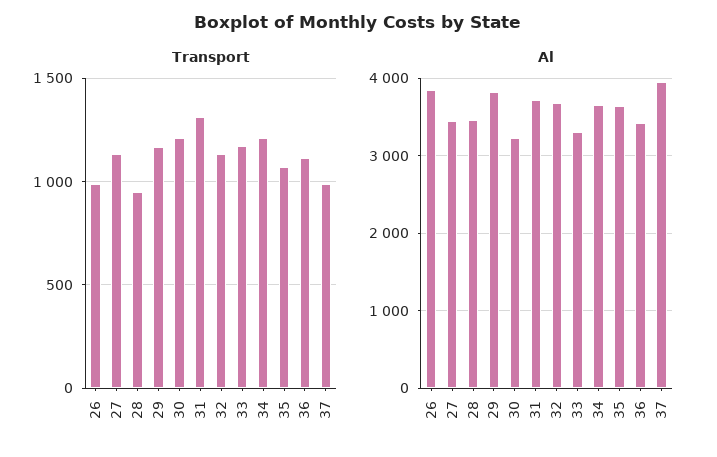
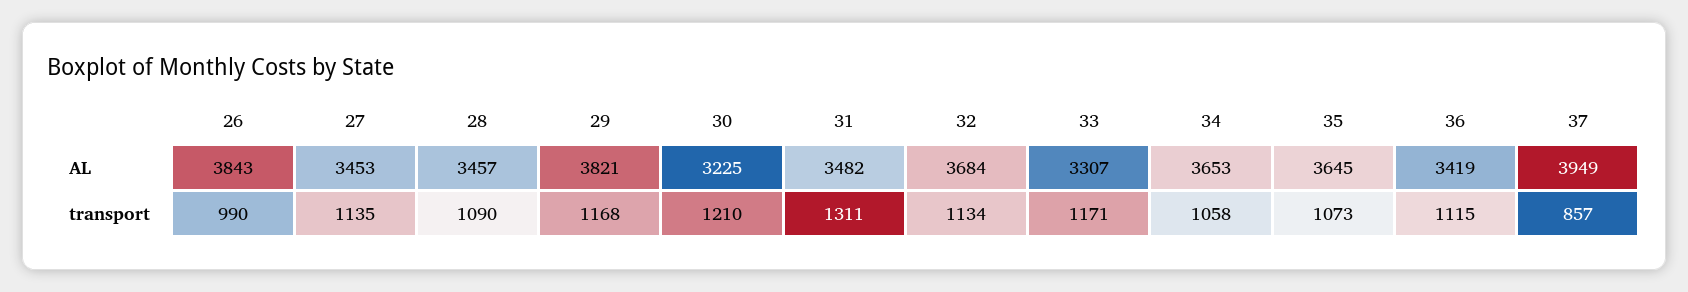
Transport, 28: 950 -> 1090
Transport, 34: 1200 -> 1058
Transport, 37: 1000 -> 857
Al, 31: 3700 -> 3482

